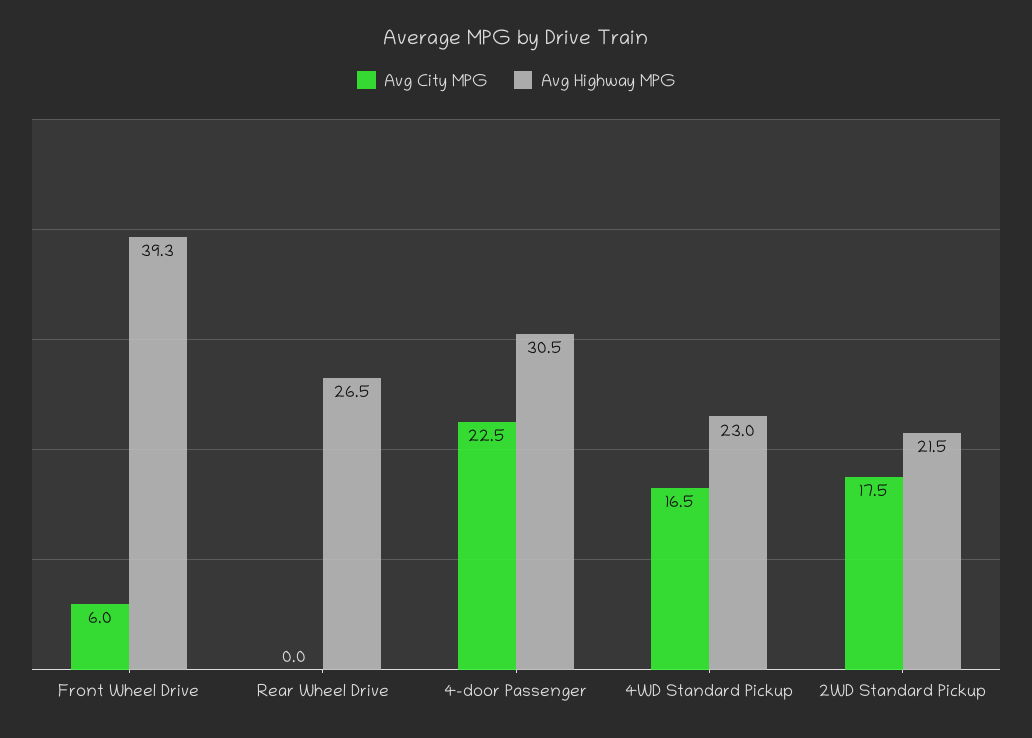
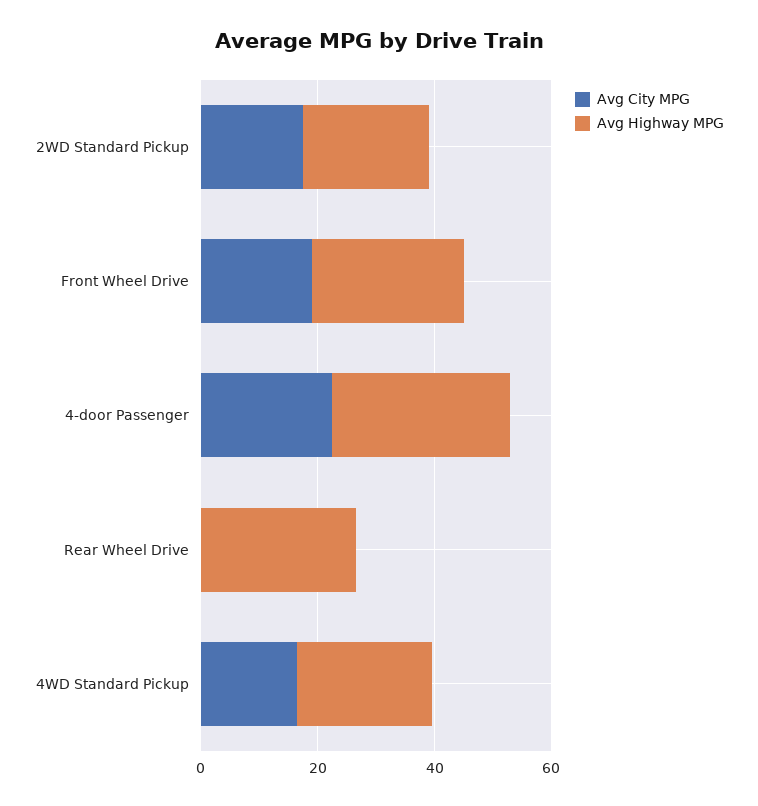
Avg City MPG, Front Wheel Drive: 6 -> 20
Avg Highway MPG, Front Wheel Drive: 39.3 -> 25

